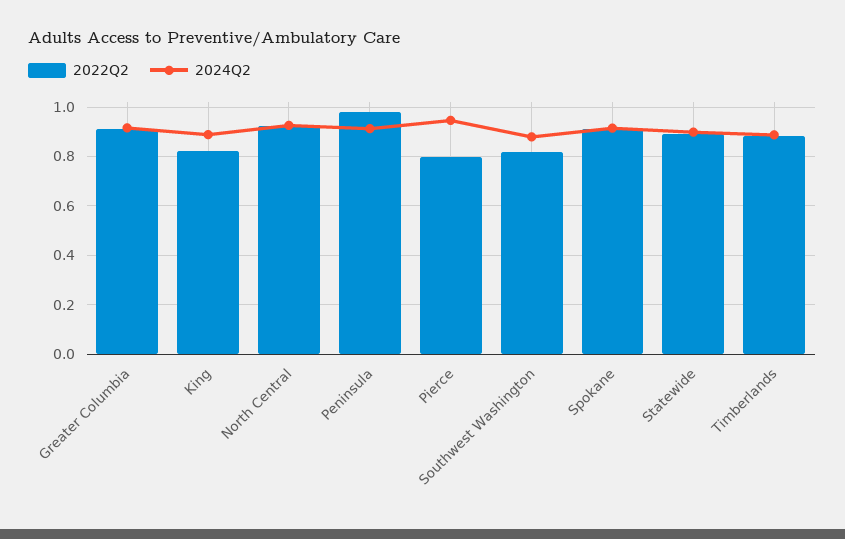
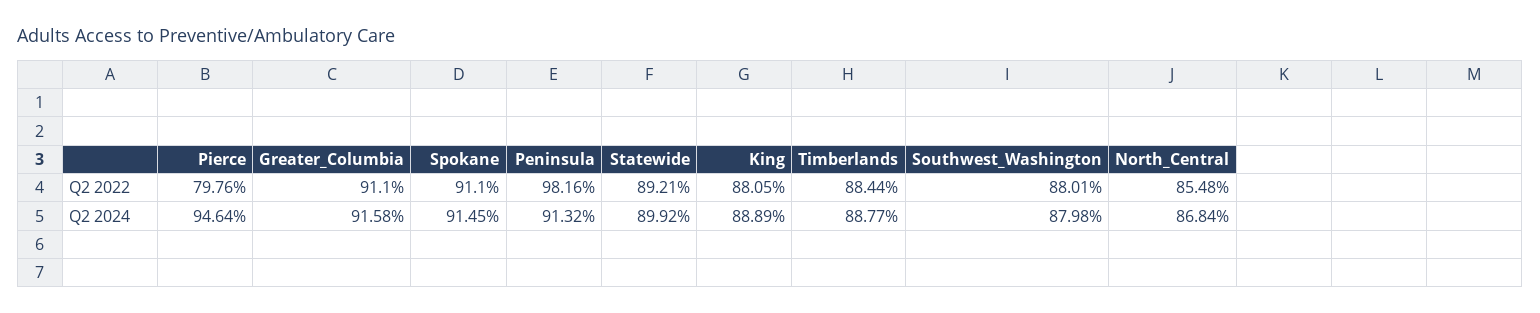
2022Q2, King: 0.825 -> 0.8805
2022Q2, North Central: 0.925 -> 0.8548
2024Q2, North Central: 0.925 -> 0.8684
2022Q2, Southwest Washington: 0.825 -> 0.8801

